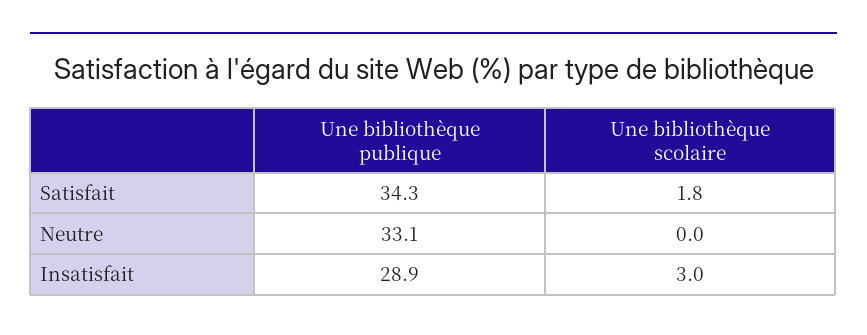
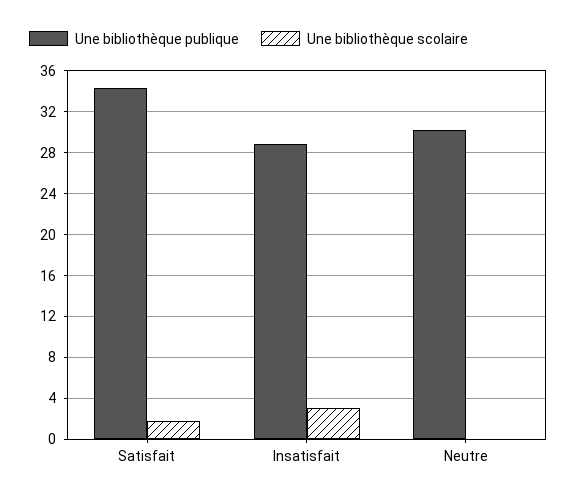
Une bibliothèque publique, Neutre: 33.1 -> 30

